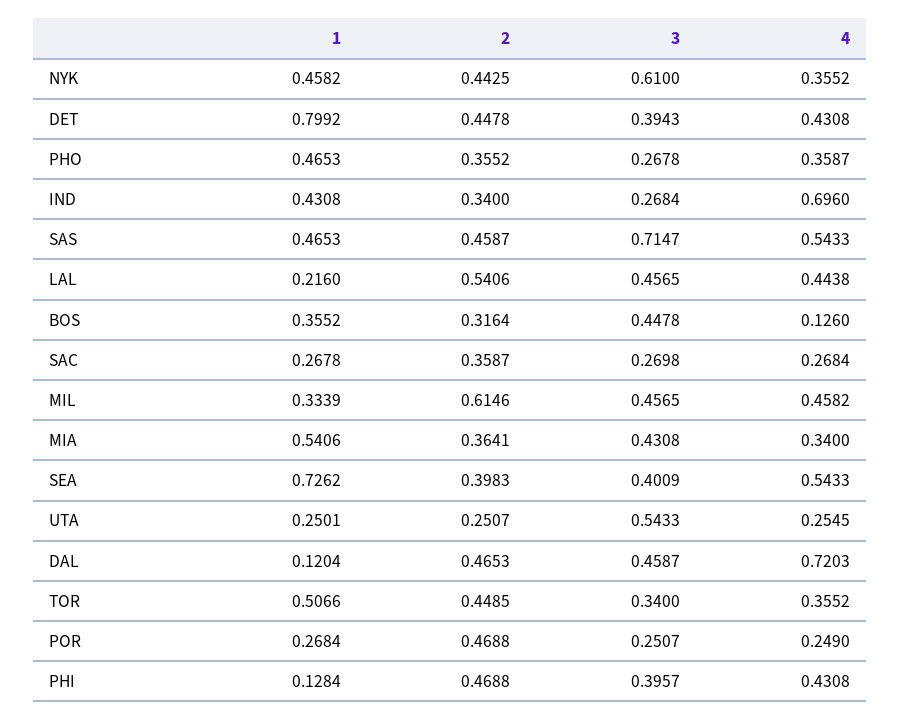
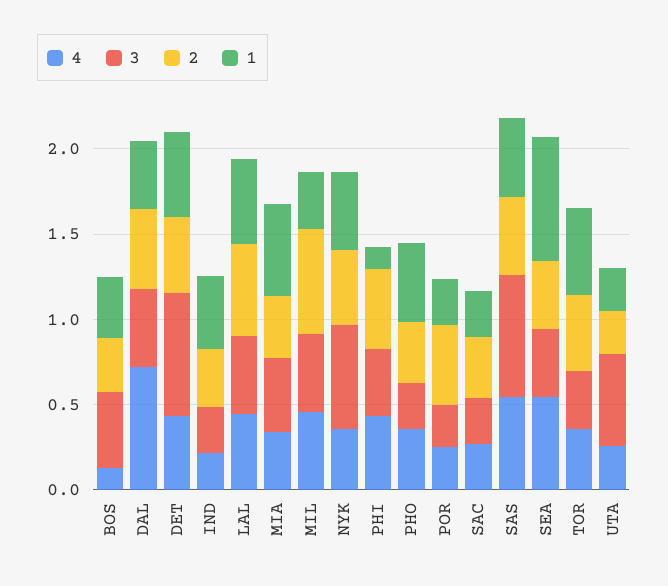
1, DET: 0.7992 -> 0.5
3, DET: 0.3943 -> 0.7
4, IND: 0.696 -> 0.2
1, LAL: 0.216 -> 0.5
1, DAL: 0.1204 -> 0.4

